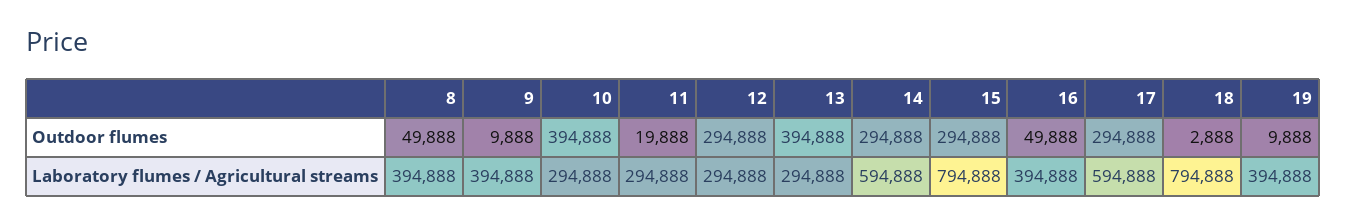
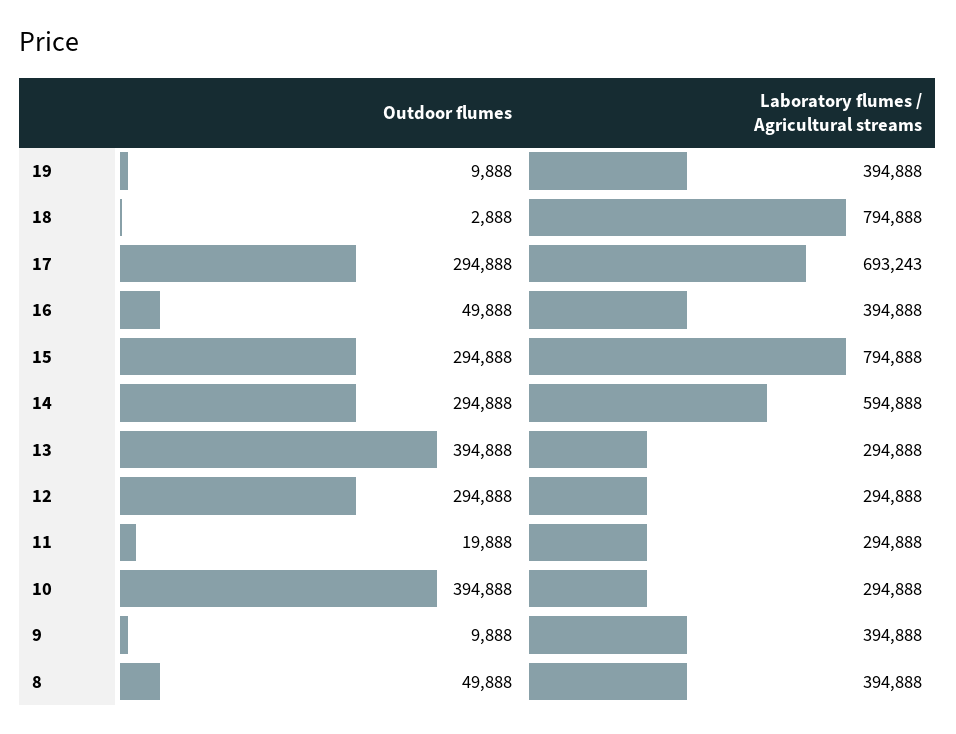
17, Laboratory flumes / Agricultural streams: 594888 -> 693243

